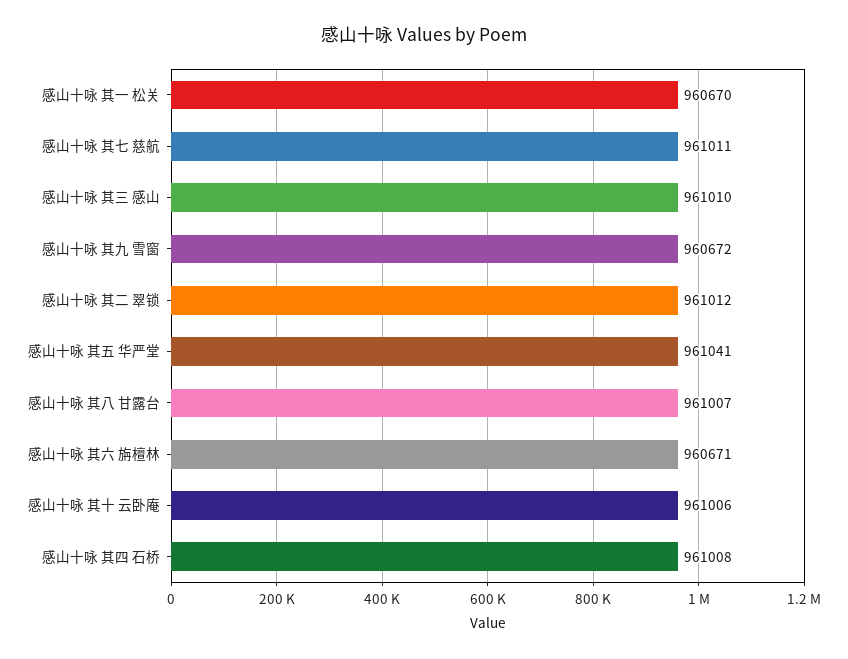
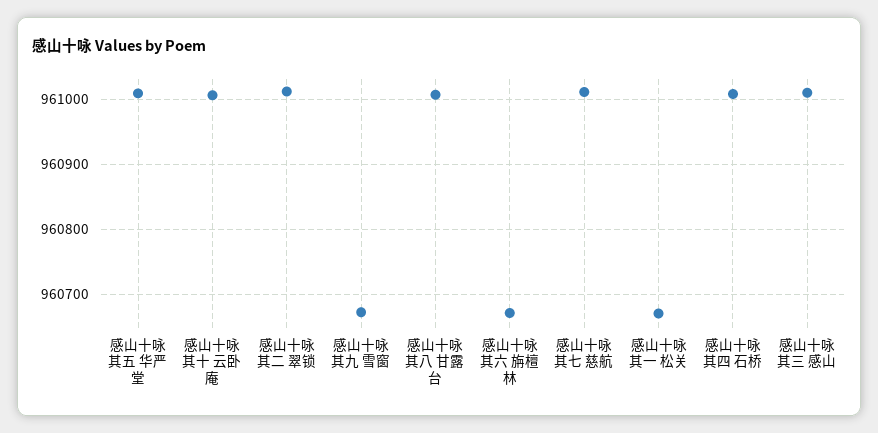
感山十咏 其五 华严堂: 961041 -> 961010

